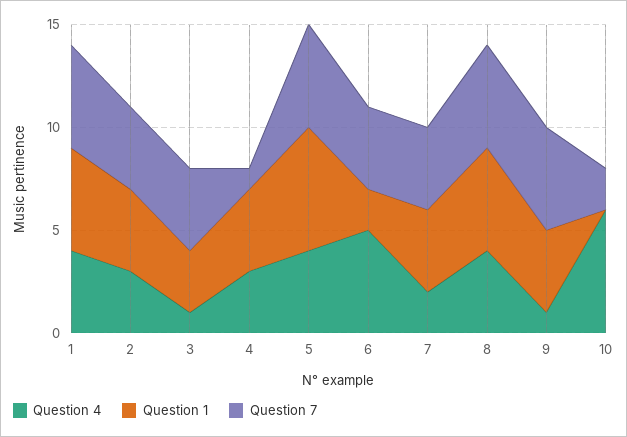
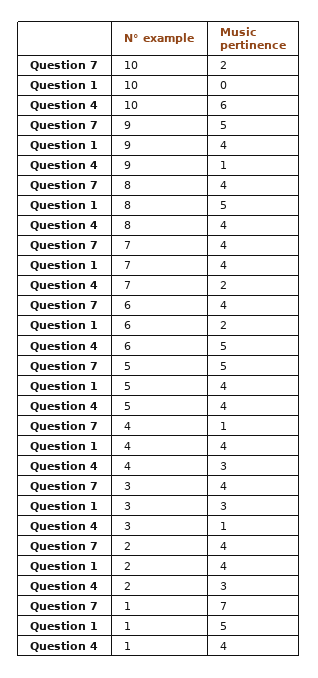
Question 7, 1: 5 -> 7
Question 1, 5: 6 -> 4
Question 7, 8: 5 -> 4

